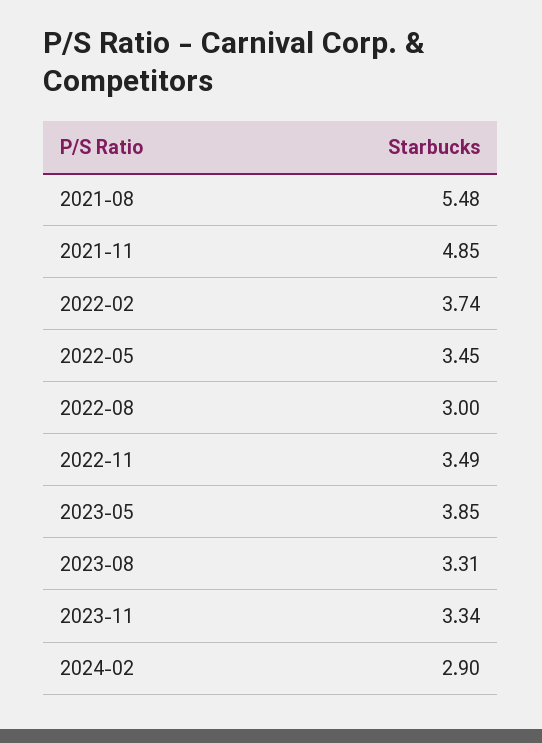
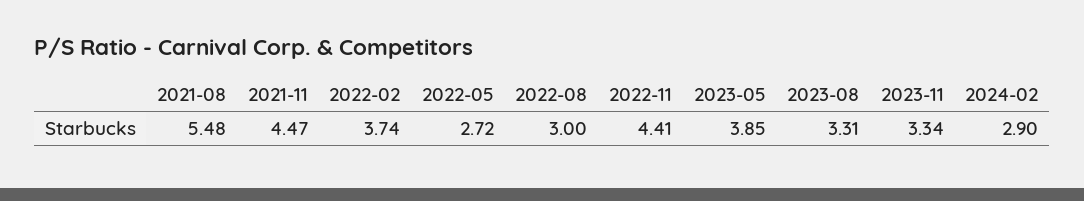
2021-11: 4.85 -> 4.47
2022-05: 3.45 -> 2.72
2022-11: 3.49 -> 4.41

